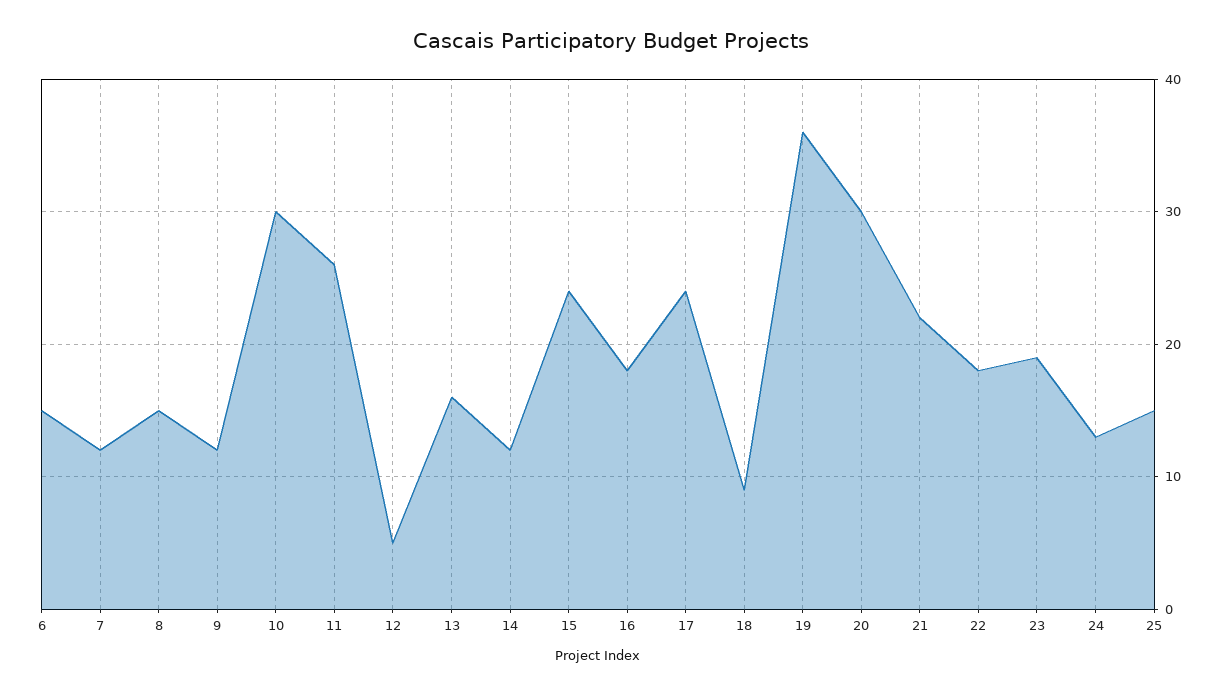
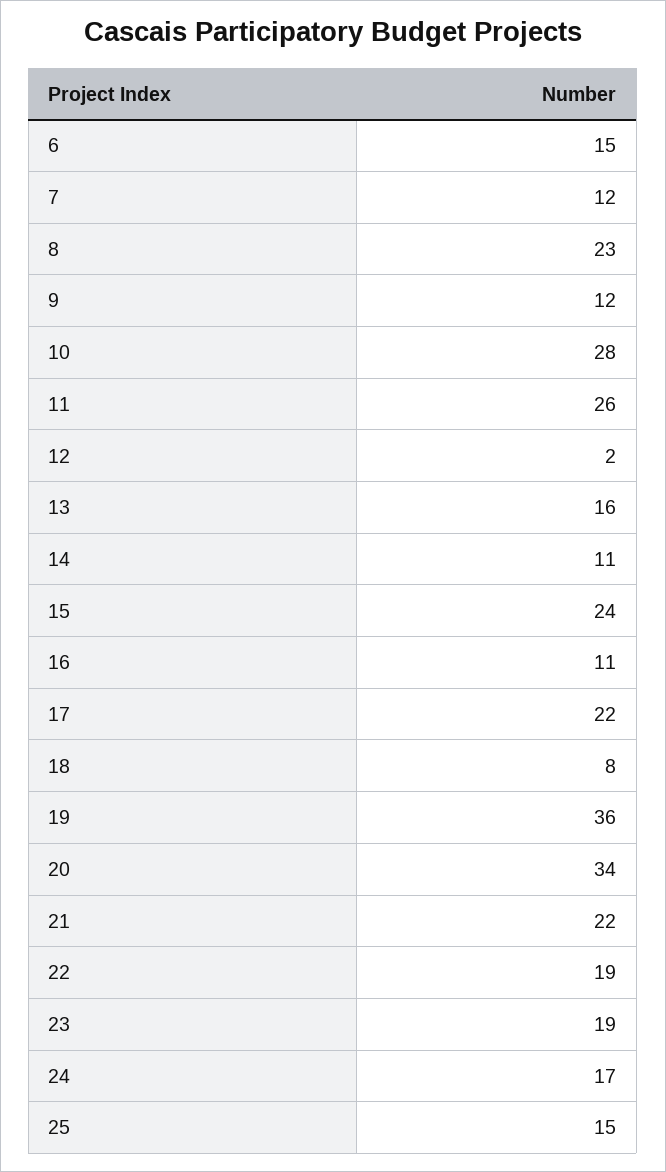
8: 15 -> 23
10: 30 -> 28
12: 5 -> 2
14: 12 -> 11
16: 18 -> 11
17: 24 -> 22
18: 9 -> 8
20: 30 -> 34
22: 18 -> 19
24: 13 -> 17

